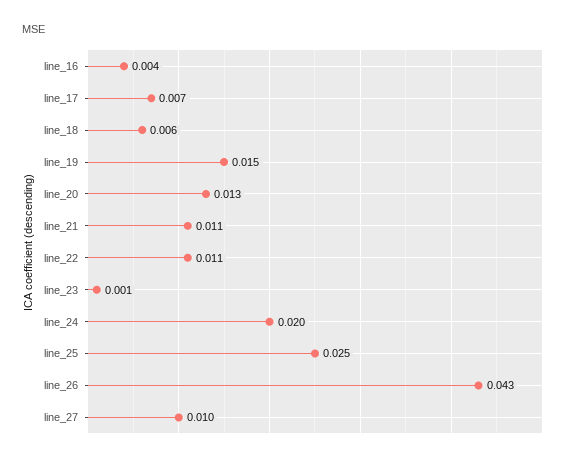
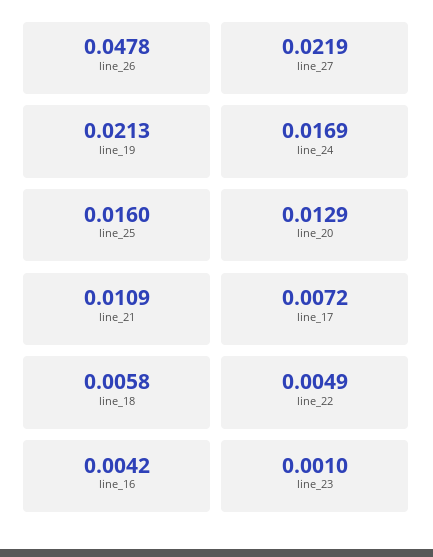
line_19: 0.015 -> 0.0213
line_22: 0.011 -> 0.0049
line_24: 0.02 -> 0.0169
line_25: 0.025 -> 0.016
line_26: 0.043 -> 0.0478
line_27: 0.01 -> 0.0219

